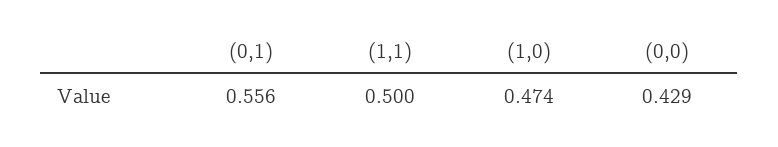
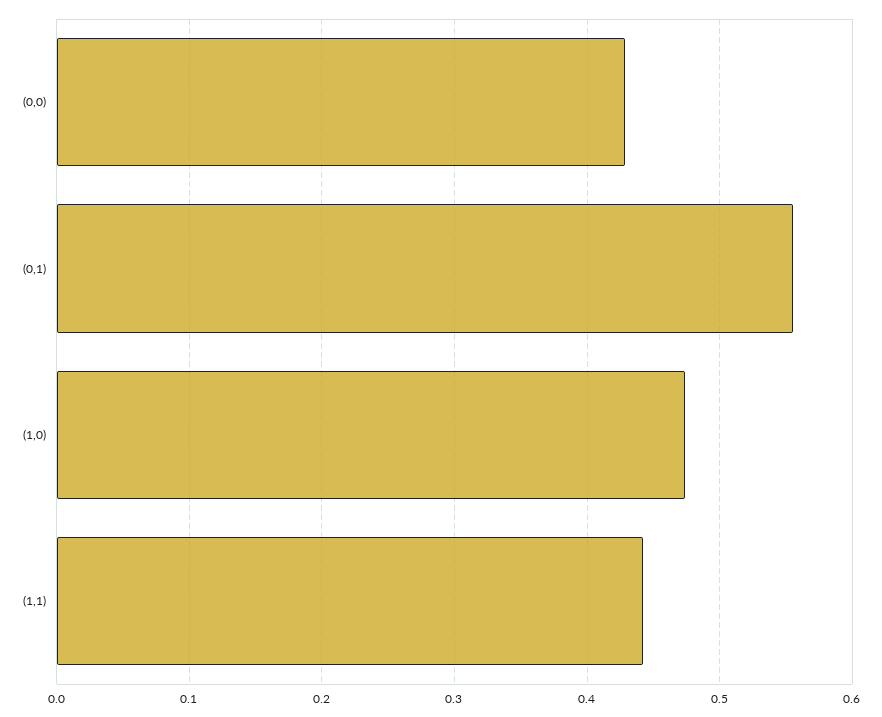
(1,1): 0.5 -> 0.44

